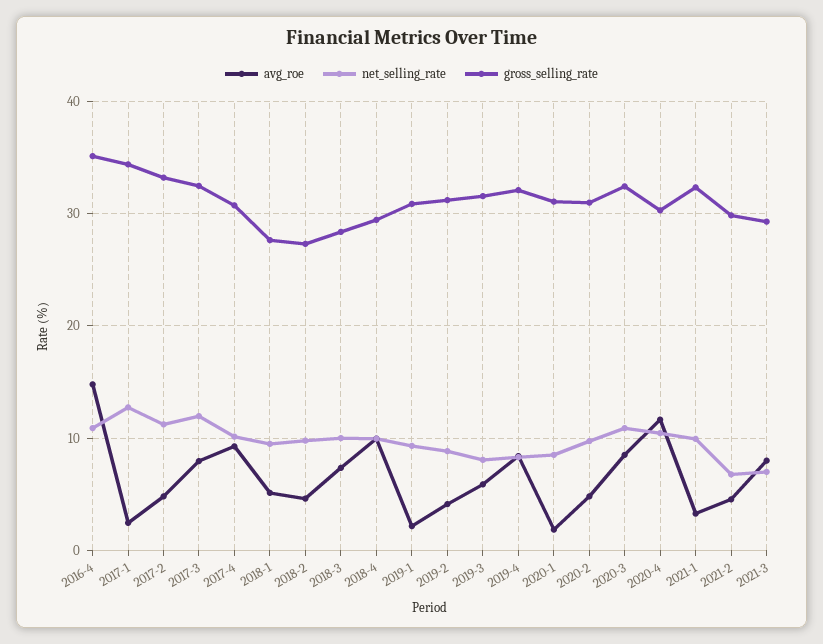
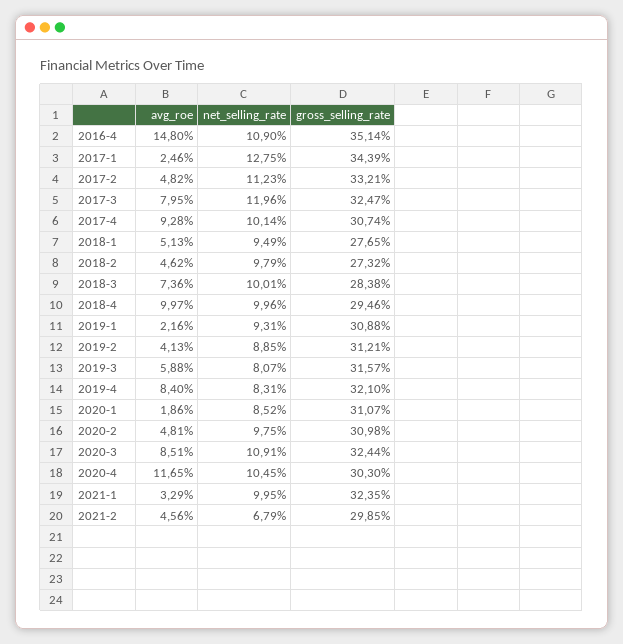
avg_roe, 2021-3: 8 -> none
net_selling_rate, 2021-3: 7 -> none
gross_selling_rate, 2021-3: 29 -> none

